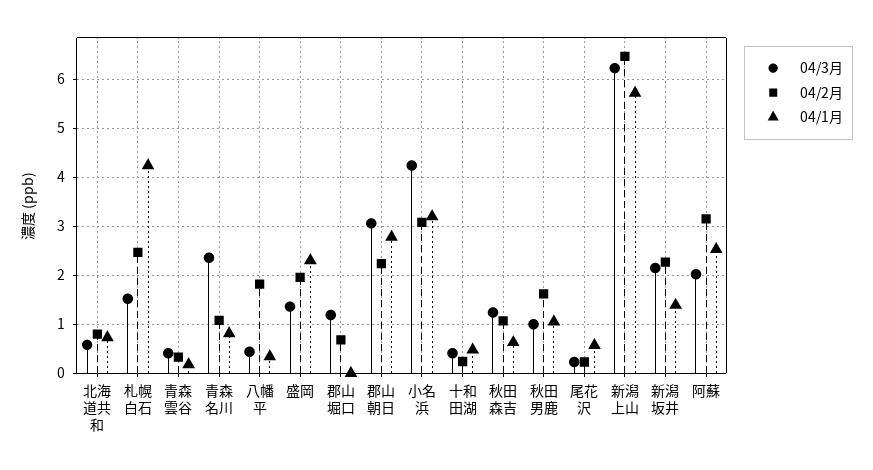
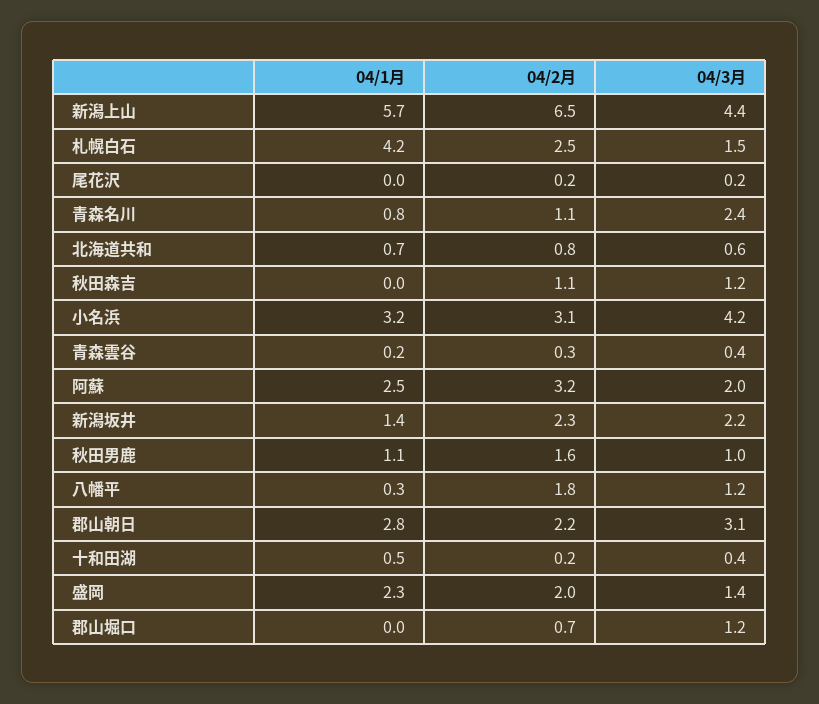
04/3月, 八幡平: 0.4 -> 1.2
04/1月, 秋田森吉: 0.6 -> 0
04/1月, 尾花沢: 0.6 -> 0
04/3月, 新潟上山: 6.2 -> 4.4

